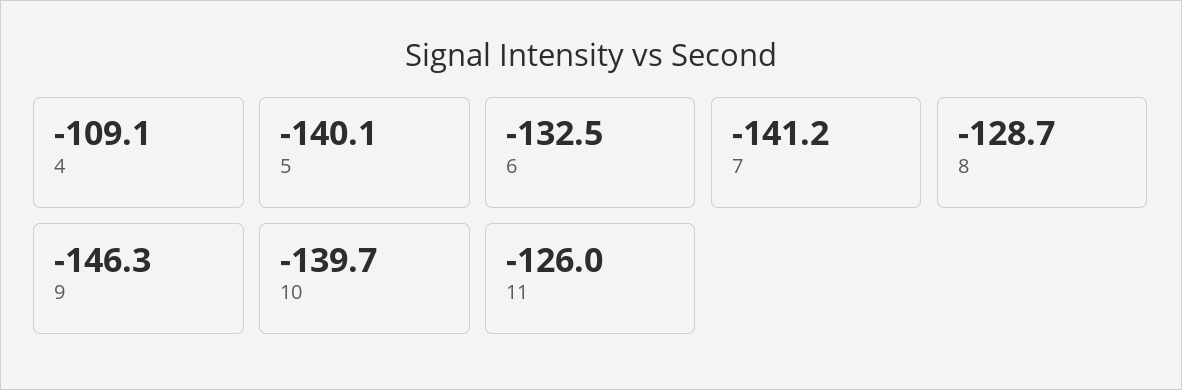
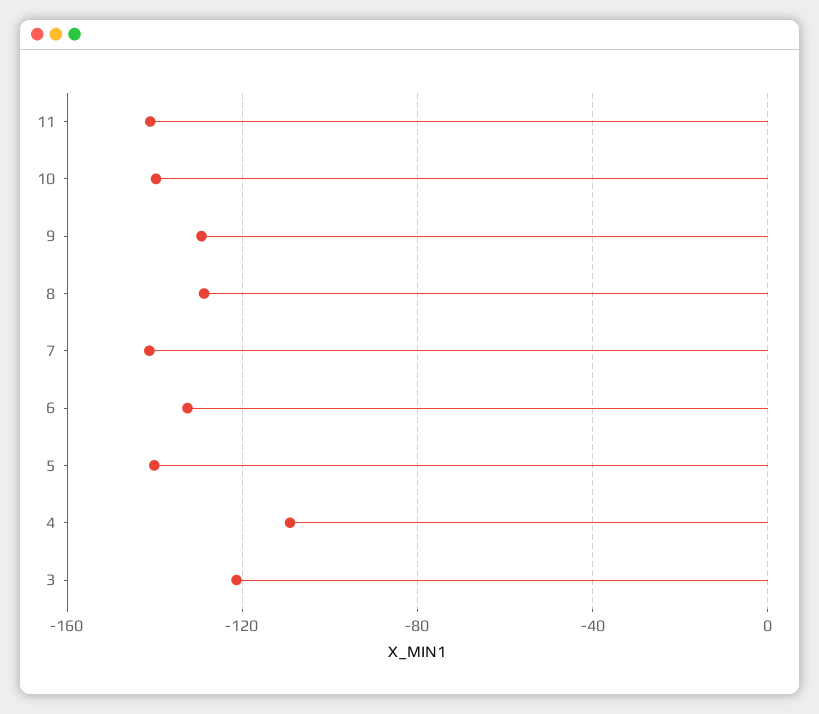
9: -146.3 -> -130
11: -126 -> -140
3: none -> -120

